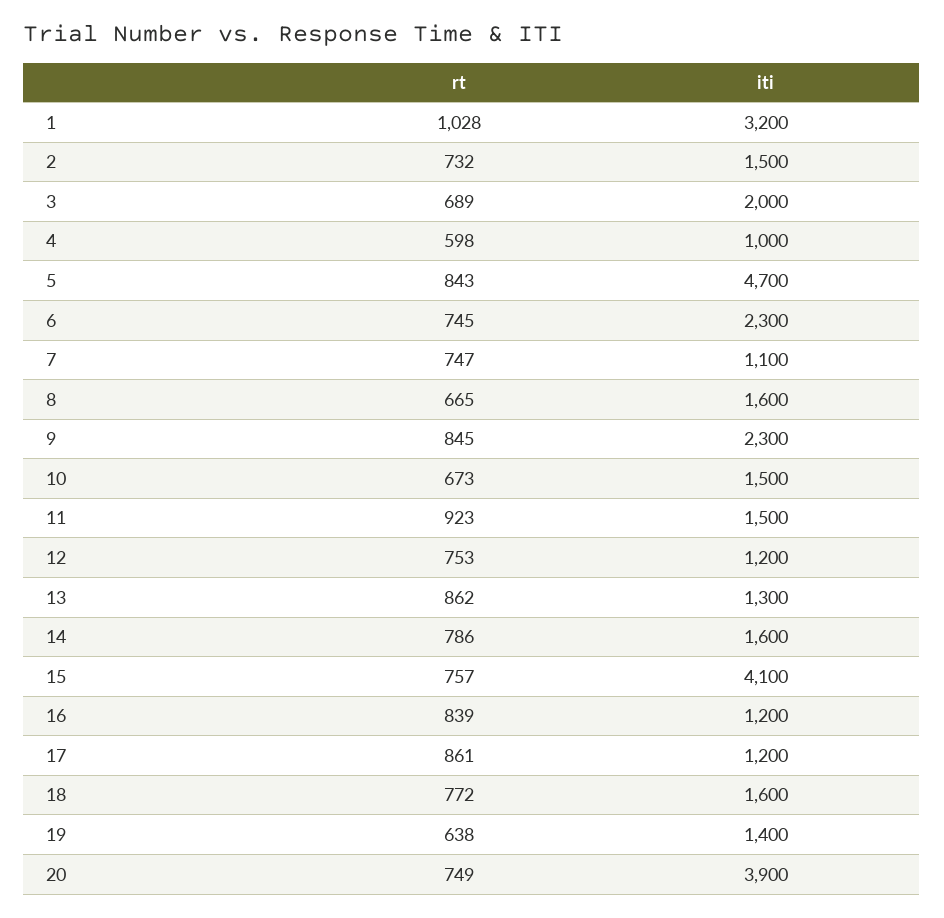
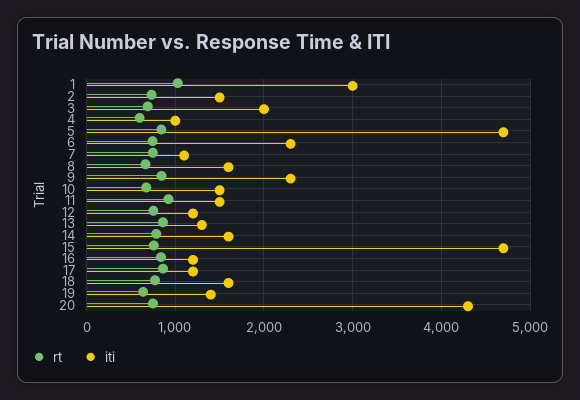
iti, 1: 3200 -> 3000
iti, 15: 4100 -> 4700
iti, 20: 3900 -> 4300

